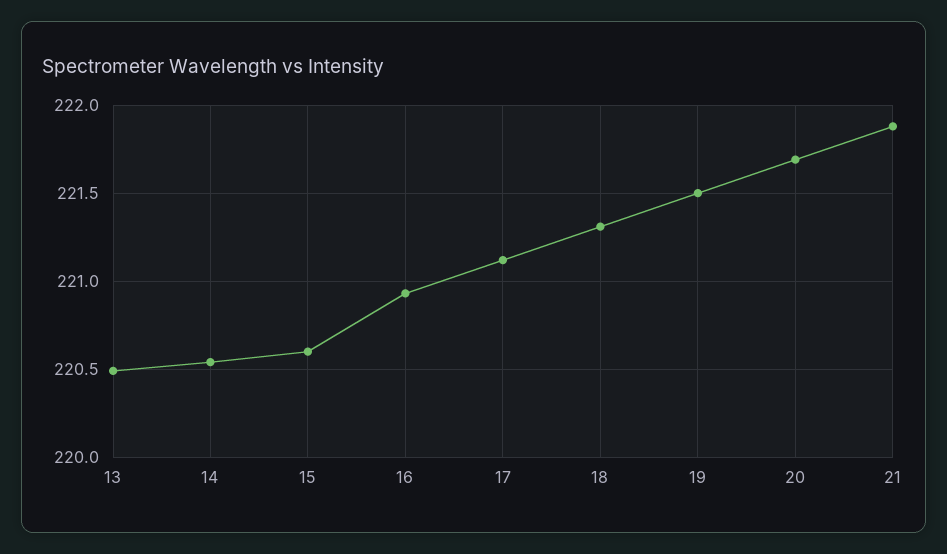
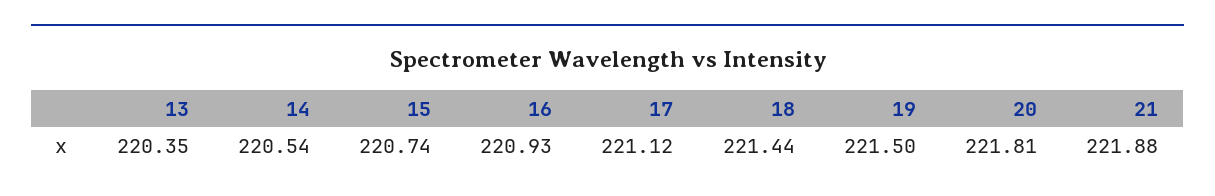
13: 220.5 -> 220.35
15: 220.6 -> 220.74
18: 221.3 -> 221.44
20: 221.7 -> 221.81

